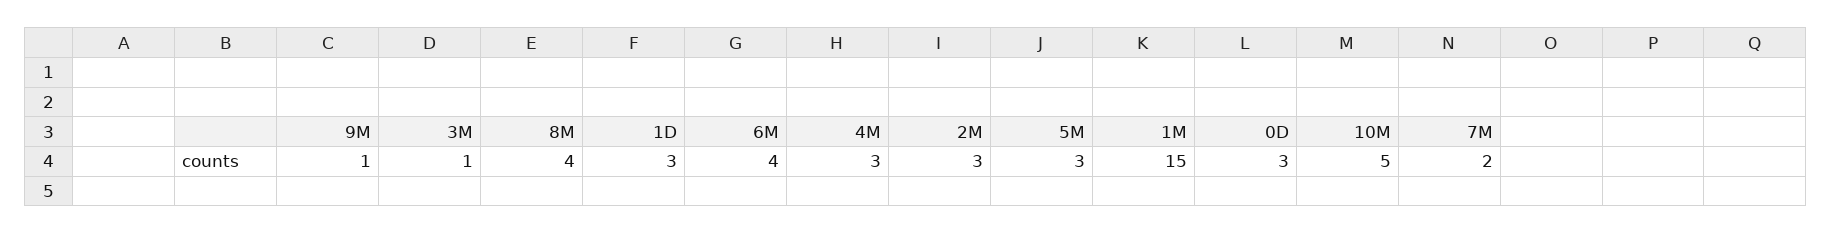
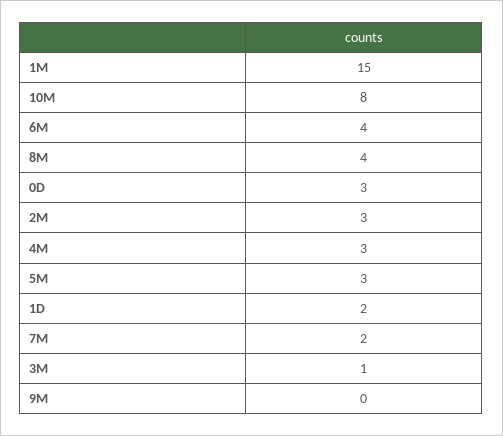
9M: 1 -> 0
1D: 3 -> 2
10M: 5 -> 8

